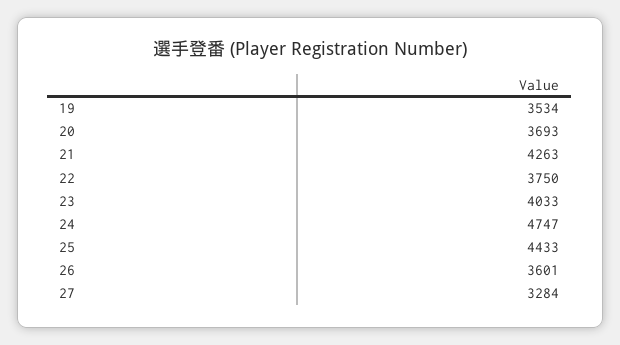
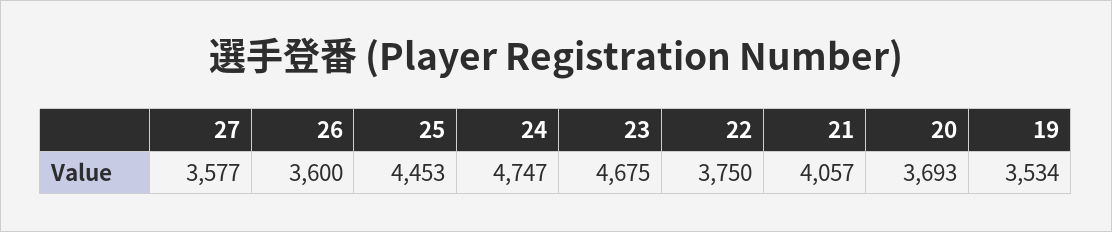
21: 4263 -> 4057
23: 4033 -> 4675
25: 4433 -> 4453
26: 3601 -> 3600
27: 3284 -> 3577

